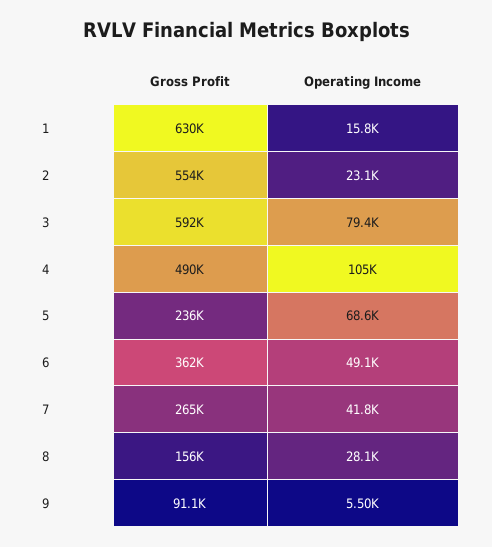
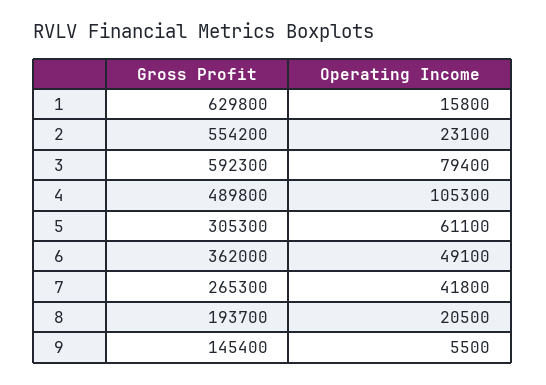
Gross Profit, 5: 236000 -> 305300
Operating Income, 5: 68600 -> 61100
Gross Profit, 8: 156000 -> 193700
Operating Income, 8: 28100 -> 20500
Gross Profit, 9: 91100 -> 145400

